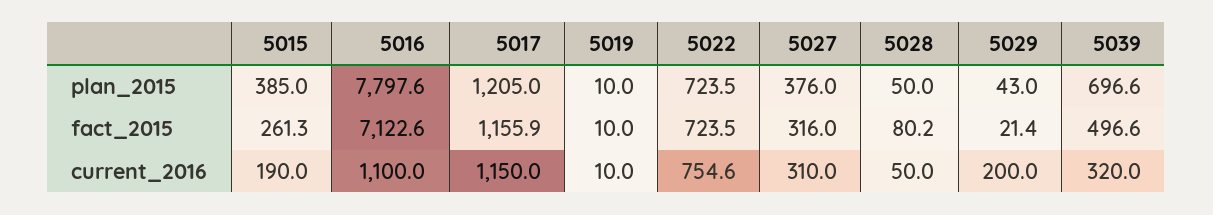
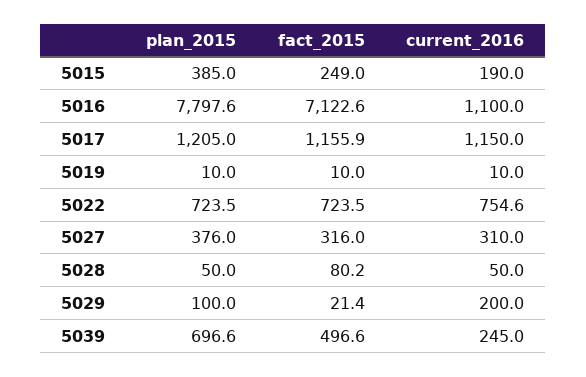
5029, plan_2015: 43 -> 100
5015, fact_2015: 261.3 -> 249
5039, current_2016: 320 -> 245

